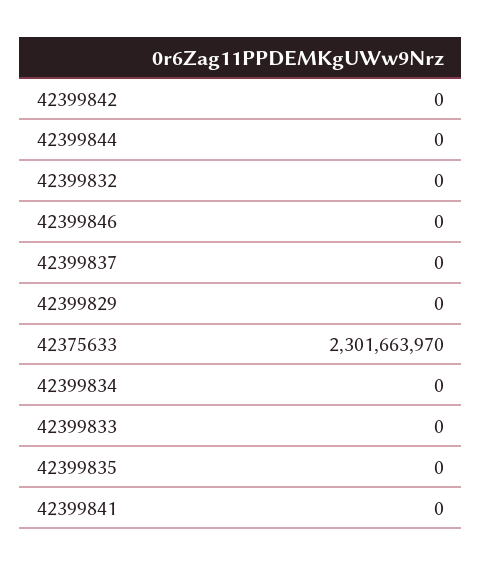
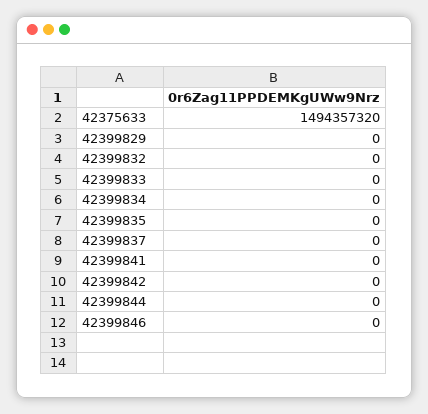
42375633: 2301663970 -> 1494357320

